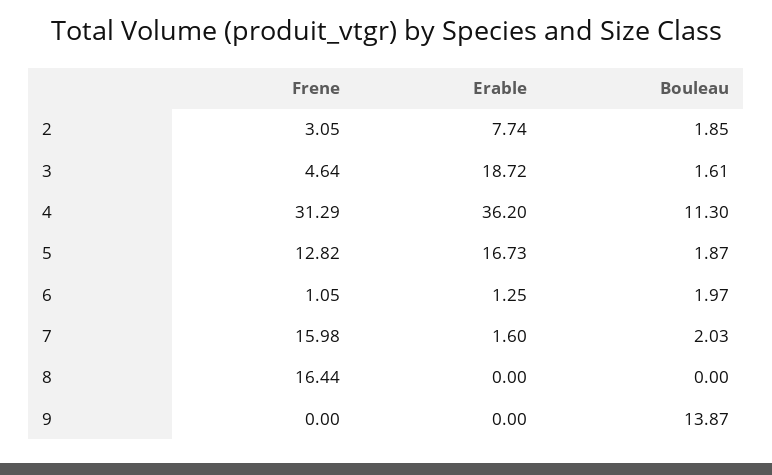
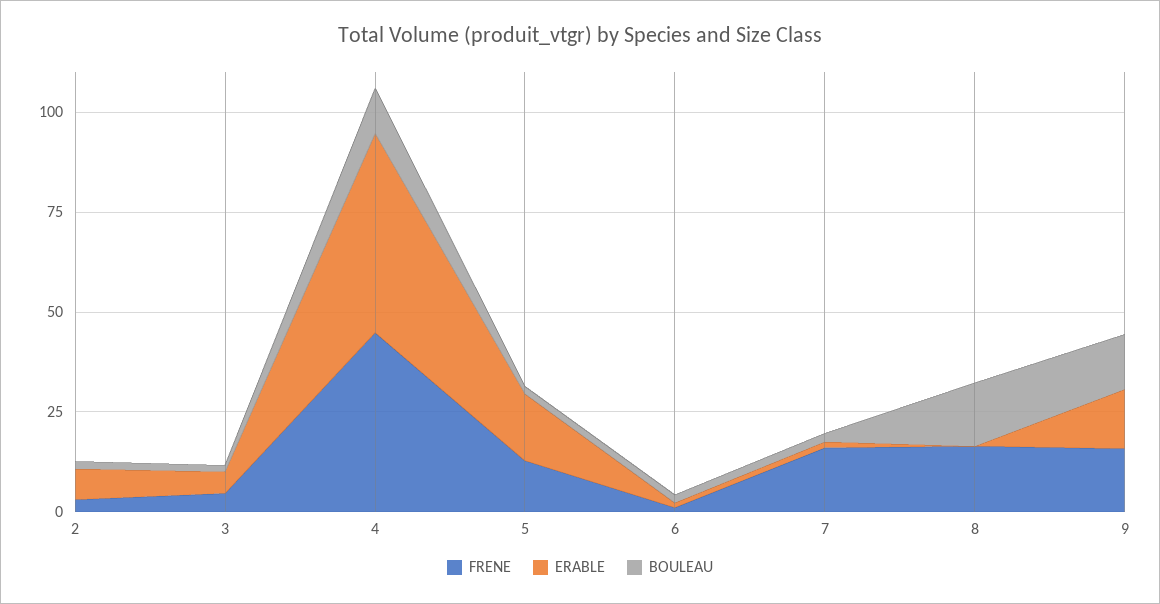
Erable, 3: 18.72 -> 5
Frene, 4: 31.29 -> 45
Erable, 4: 36.2 -> 50
Bouleau, 8: 0 -> 15
Frene, 9: 0 -> 15
Erable, 9: 0 -> 15

